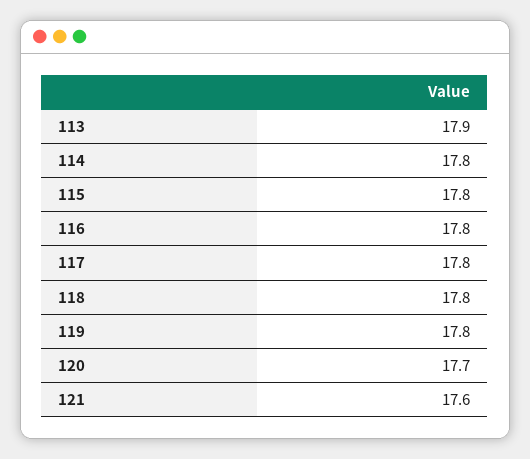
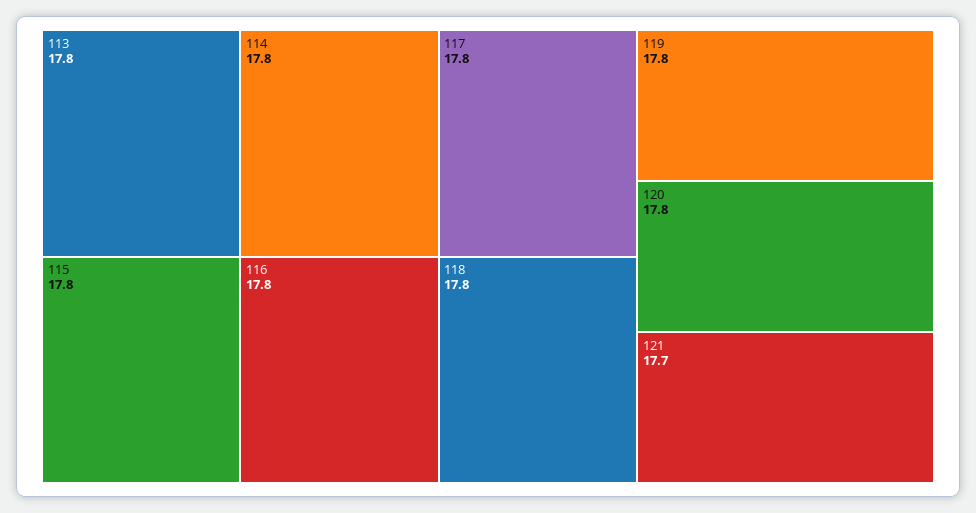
113: 17.9 -> 17.8
120: 17.7 -> 17.8
121: 17.6 -> 17.7

